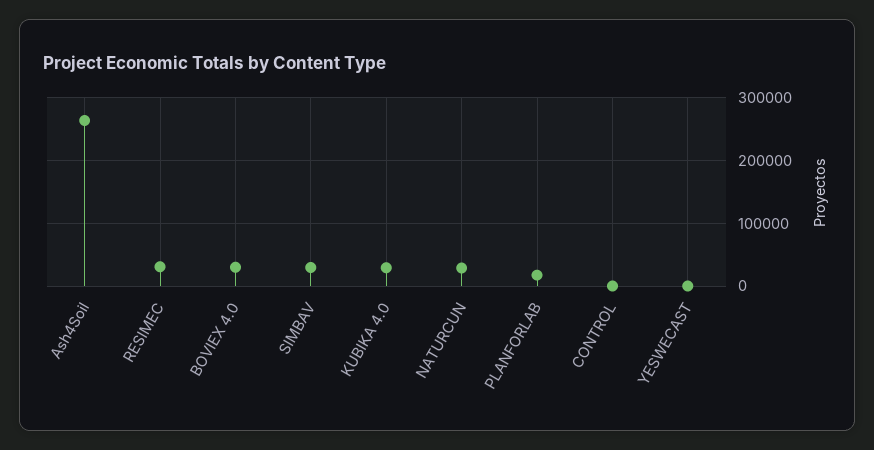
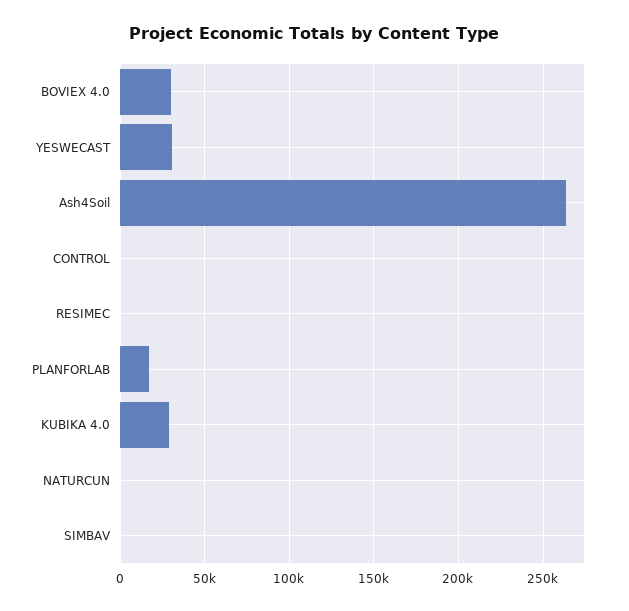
RESIMEC: 30000 -> 0
SIMBAV: 30000 -> 0
NATURCUN: 30000 -> 0
YESWECAST: 0 -> 30000

